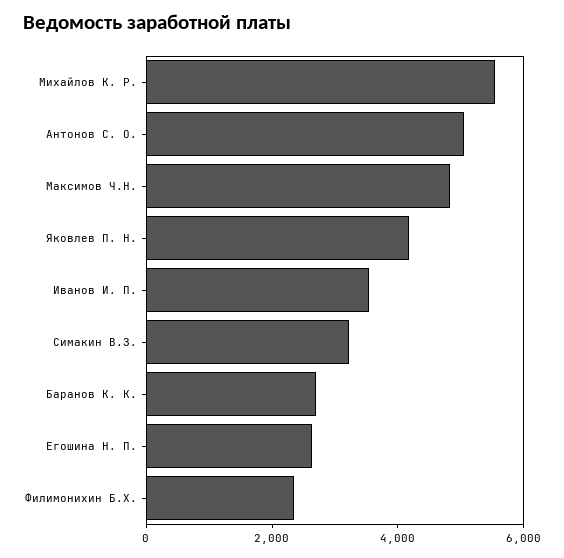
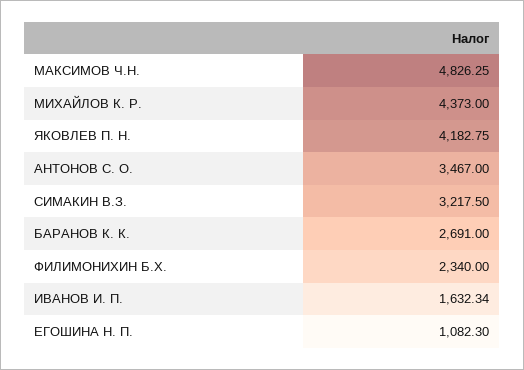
Михайлов К. Р.: 5500 -> 4373
Антонов С. О.: 5000 -> 3467
Иванов И. П.: 3500 -> 1632.34
Егошина Н. П.: 2500 -> 1082.3

